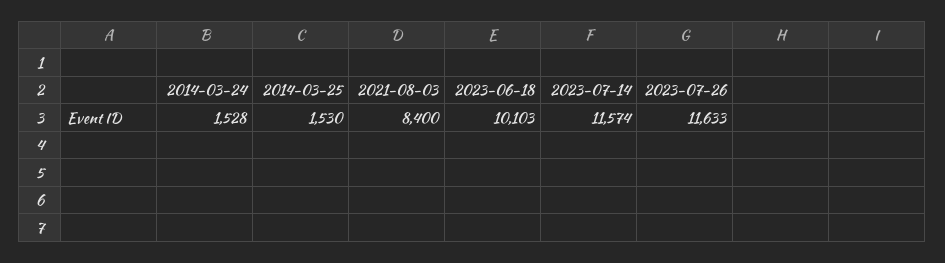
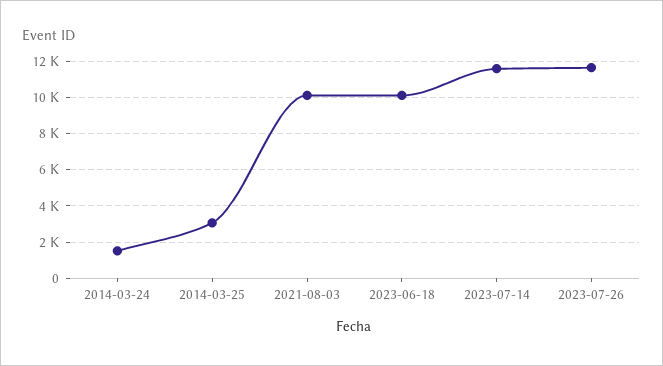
2014-03-25: 1530 -> 3000
2021-08-03: 8400 -> 10000

